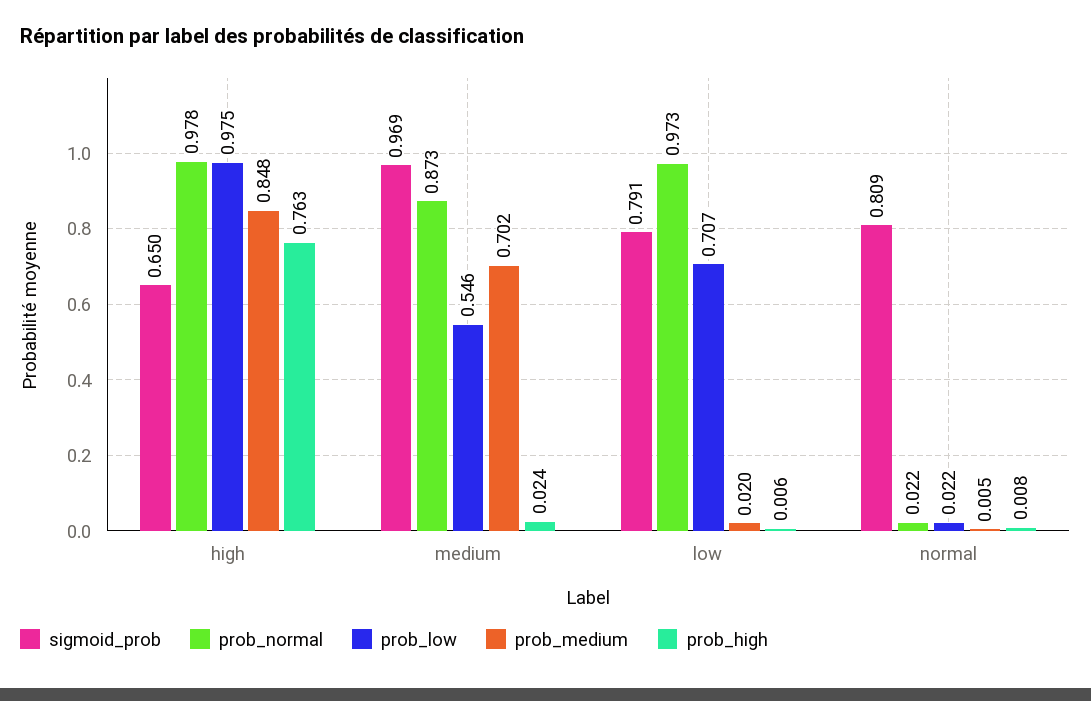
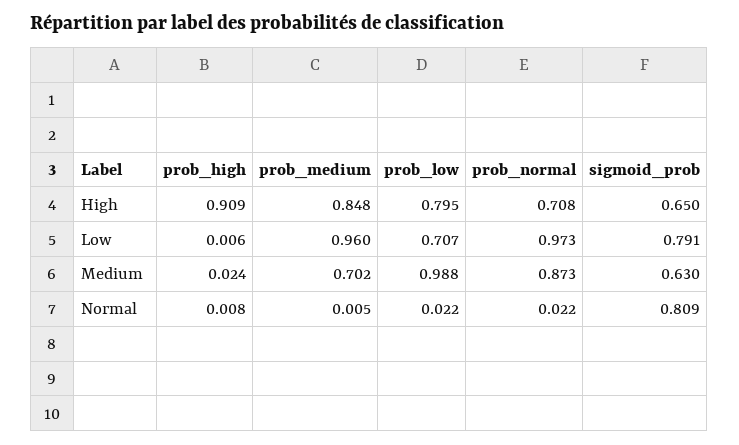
prob_normal, high: 0.978 -> 0.708
prob_low, high: 0.975 -> 0.795
prob_high, high: 0.763 -> 0.909
sigmoid_prob, medium: 0.969 -> 0.63
prob_low, medium: 0.546 -> 0.988
prob_medium, low: 0.02 -> 0.96

